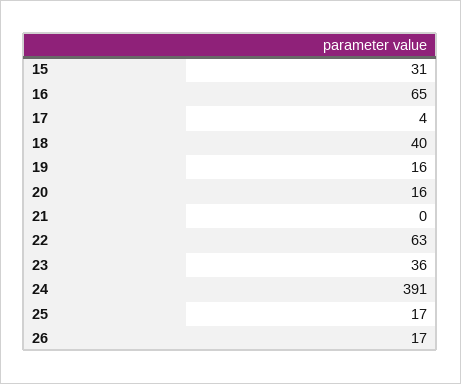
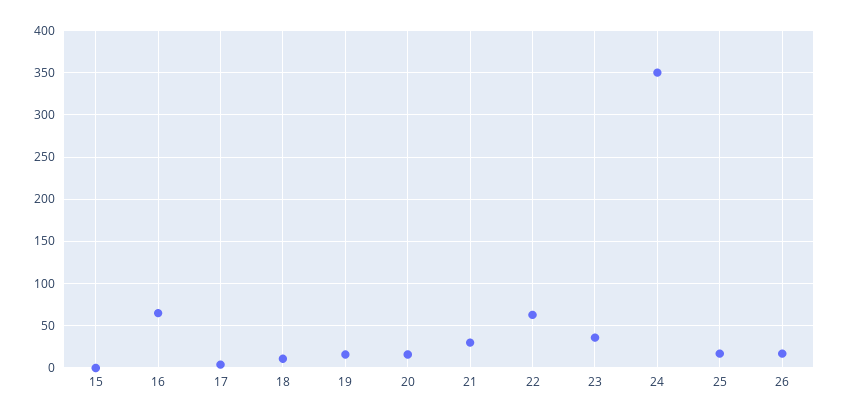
15: 31 -> 0
18: 40 -> 10
21: 0 -> 30
24: 391 -> 350

